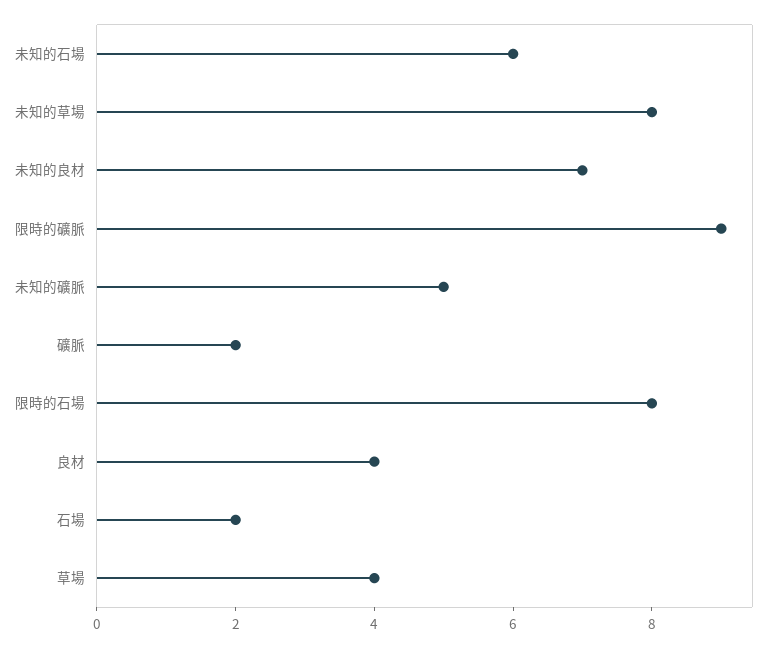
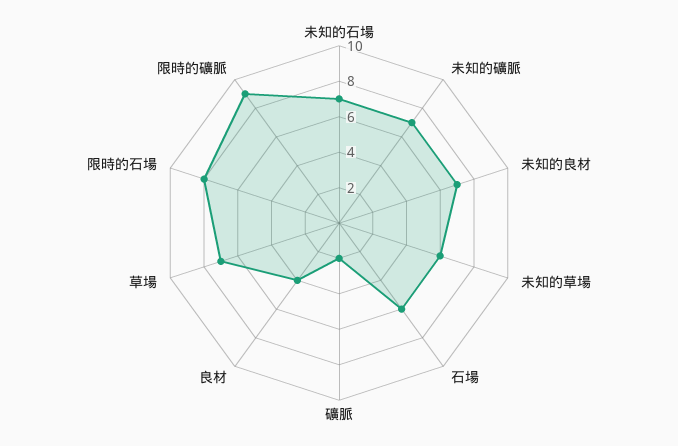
未知的石場: 6 -> 7
未知的草場: 8 -> 6
未知的礦脈: 5 -> 7
石場: 2 -> 6
草場: 4 -> 7

